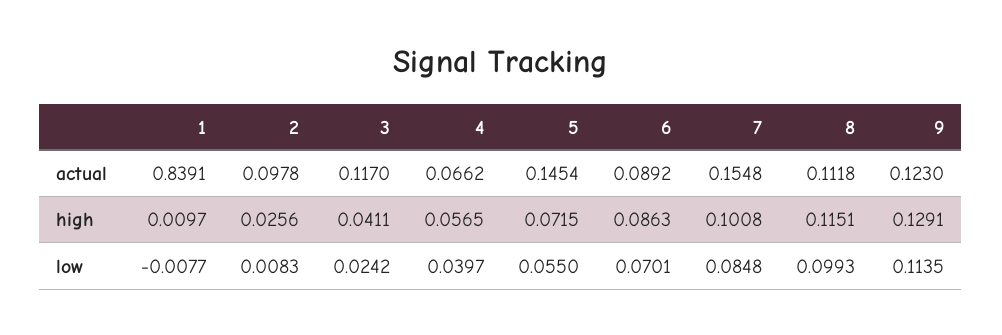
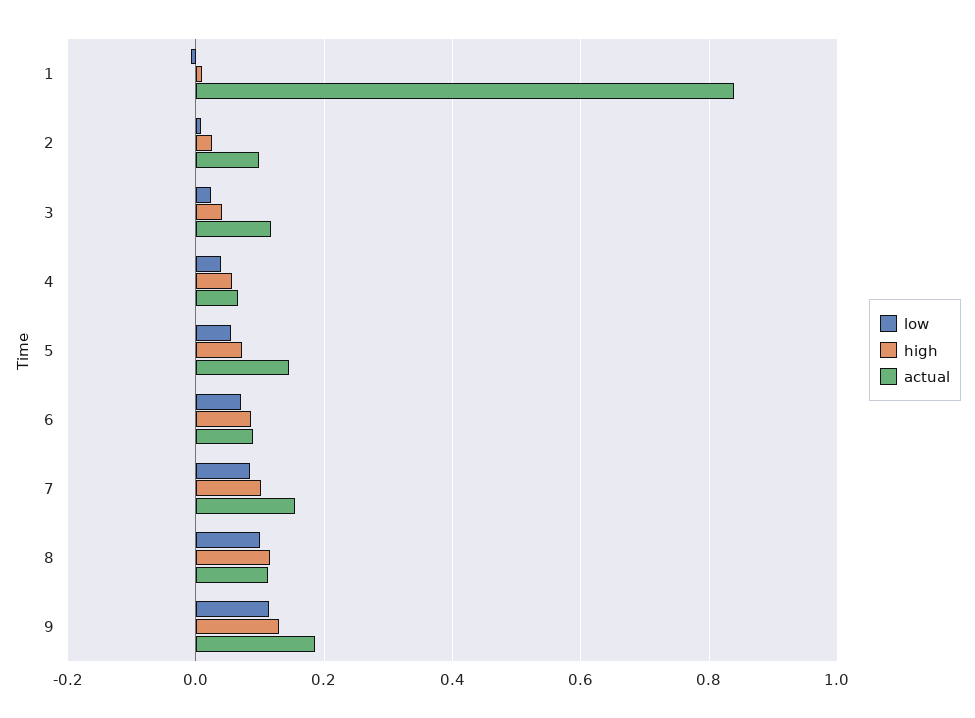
actual, 9: 0.123 -> 0.18

